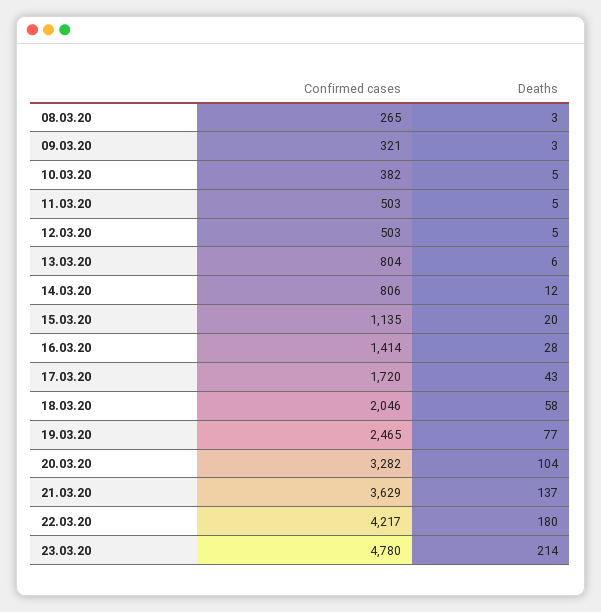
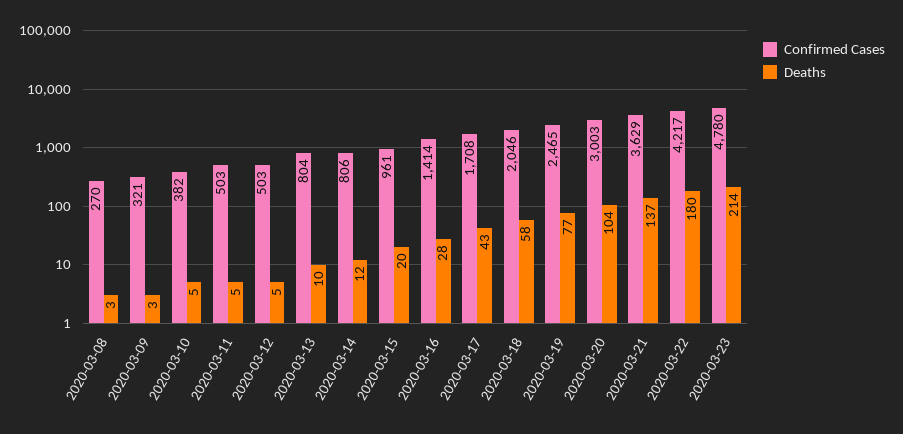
Confirmed cases, 08.03.20: 265 -> 270
Deaths, 13.03.20: 6 -> 10
Confirmed cases, 15.03.20: 1135 -> 961
Confirmed cases, 17.03.20: 1720 -> 1708
Confirmed cases, 20.03.20: 3282 -> 3003

